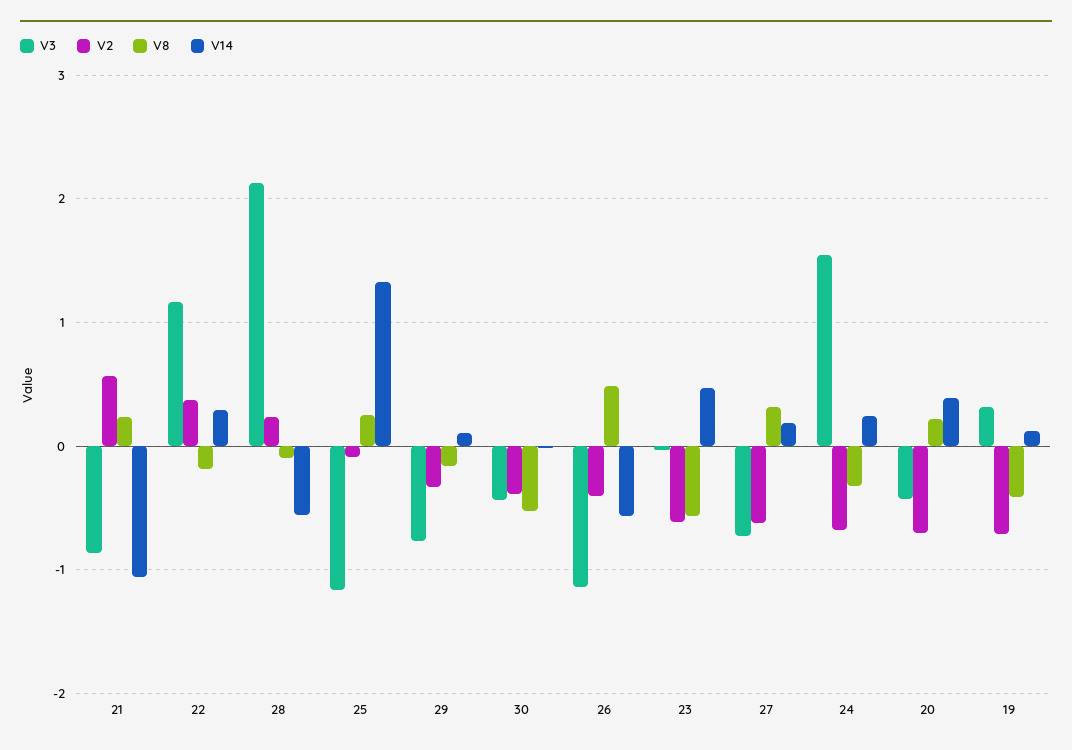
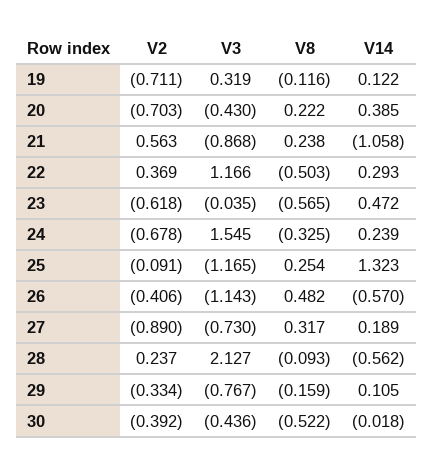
V8, 22: -0.2 -> -0.503
V2, 27: -0.6 -> -0.89
V8, 19: -0.4 -> -0.116

